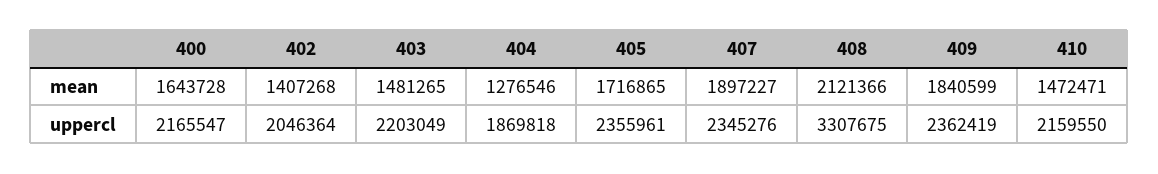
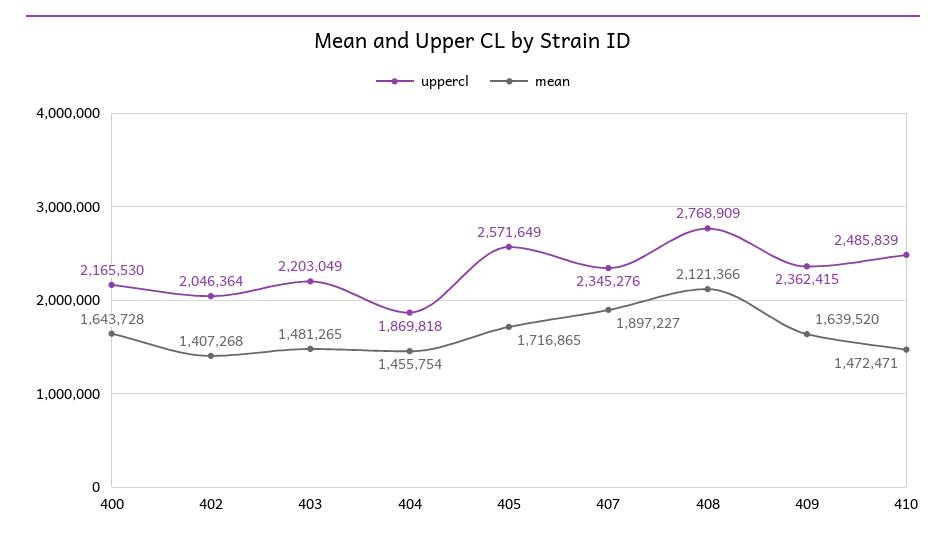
mean, 404: 1276546 -> 1455754
mean, 409: 1840599 -> 1639520
uppercl, 400: 2165547 -> 2165530
uppercl, 405: 2355961 -> 2571649
uppercl, 408: 3307675 -> 2768909
uppercl, 409: 2362419 -> 2362415
uppercl, 410: 2159550 -> 2485839

